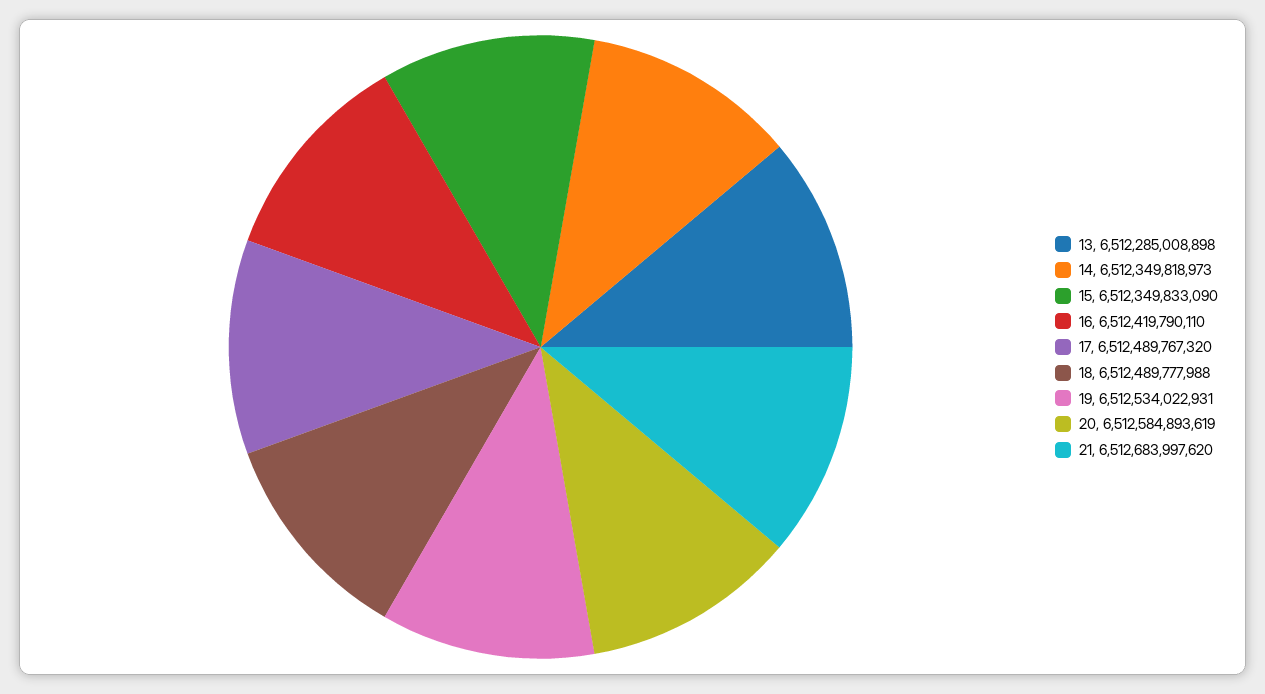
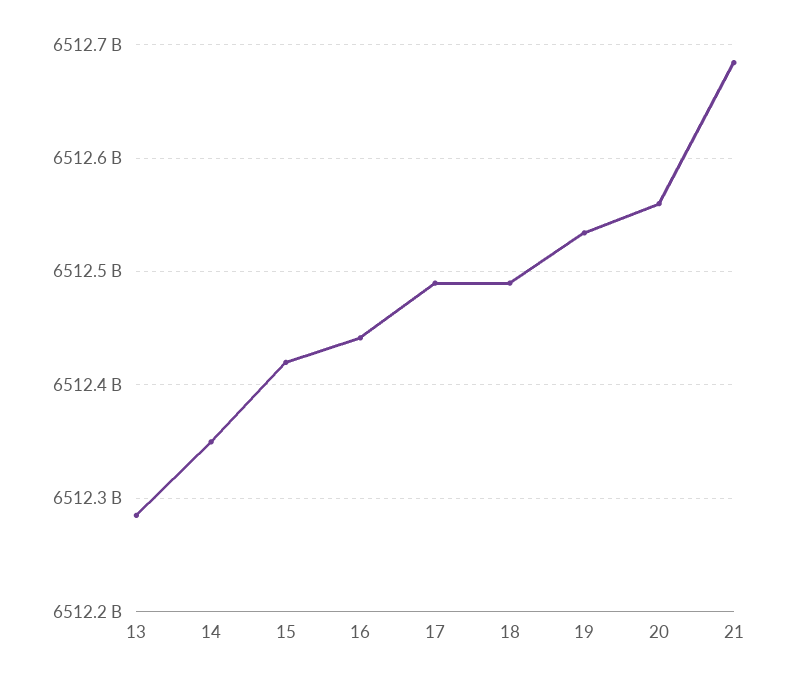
15: 6512349833090 -> 6512420000000
16: 6512419790110 -> 6512440000000
20: 6512584893619 -> 6512560000000

